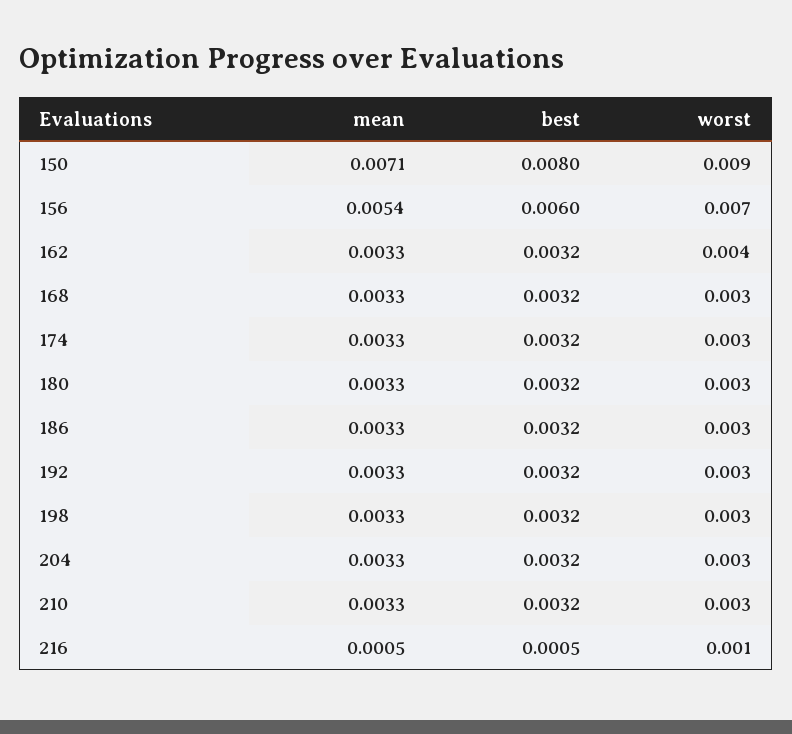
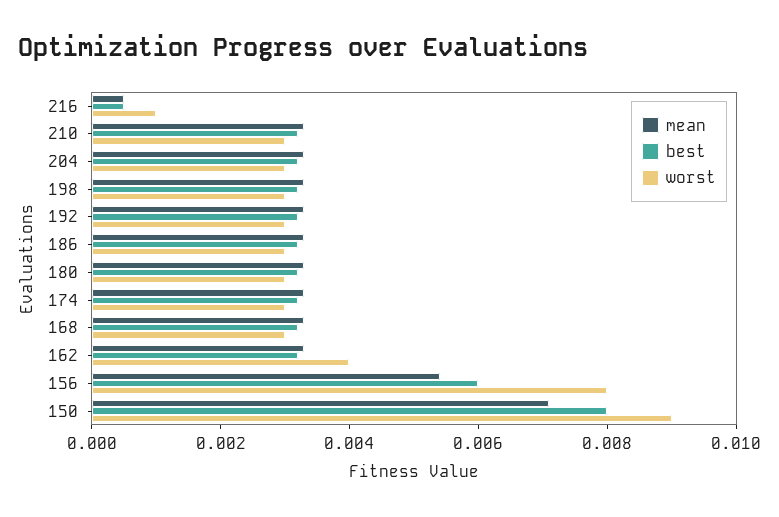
worst, 156: 0.007 -> 0.008

